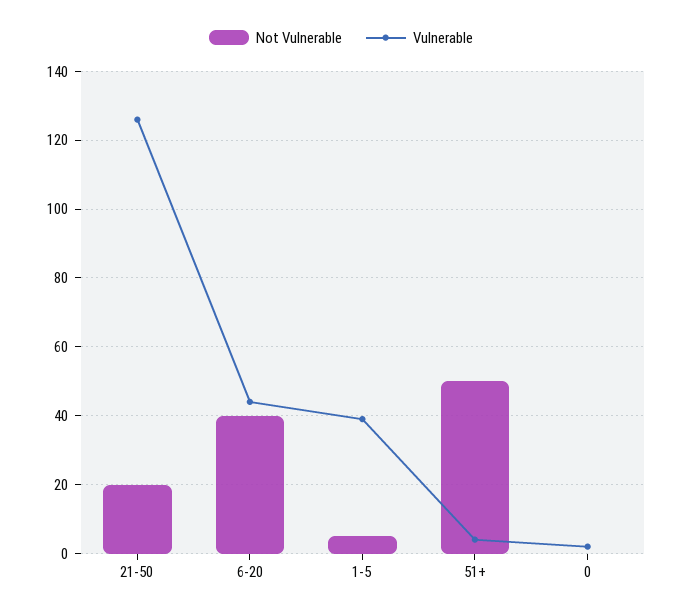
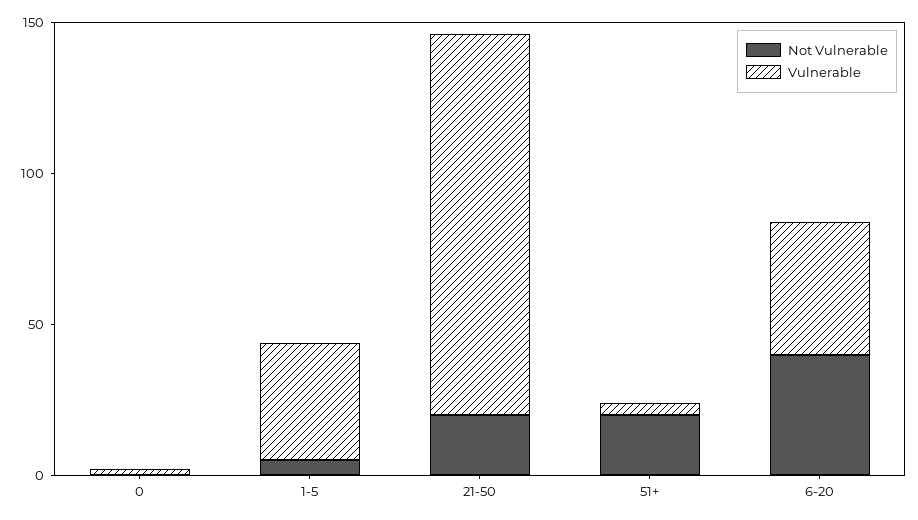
Not Vulnerable, 51+: 50 -> 20

